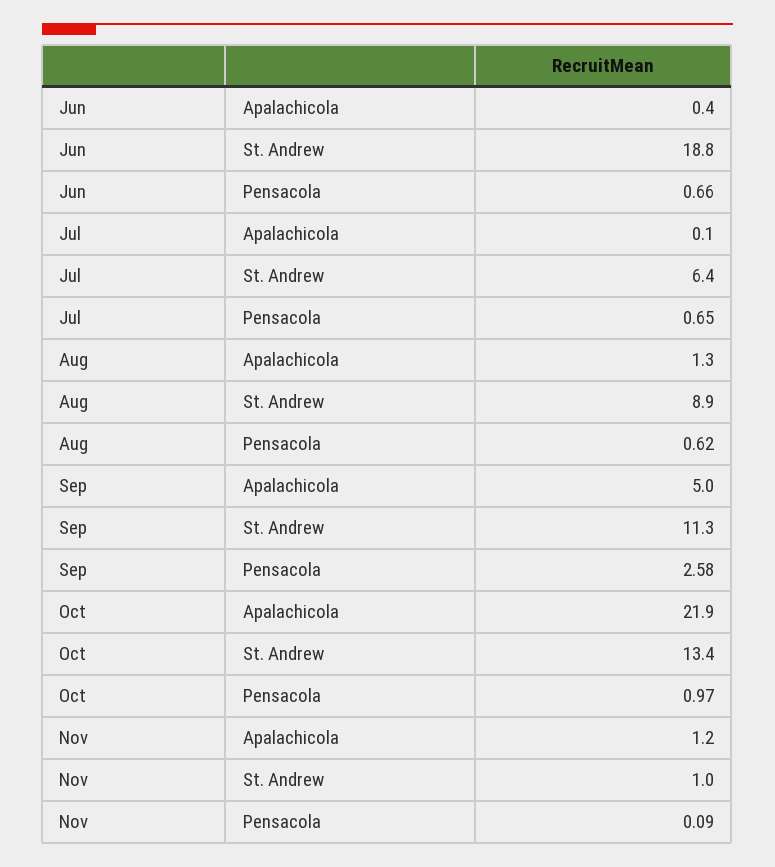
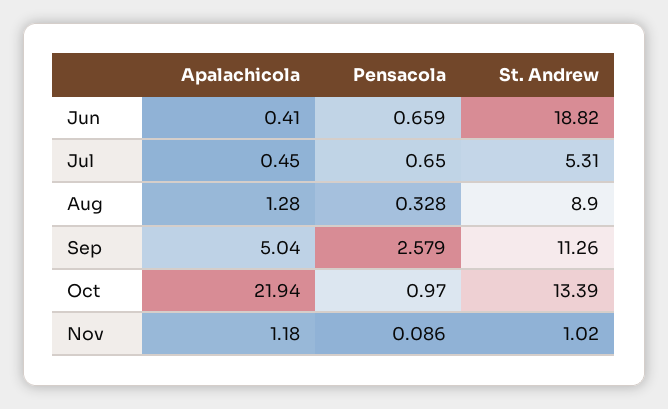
Jul, Apalachicola: 0.1 -> 0.45
Jul, St. Andrew: 6.4 -> 5.31
Aug, Pensacola: 0.62 -> 0.328

